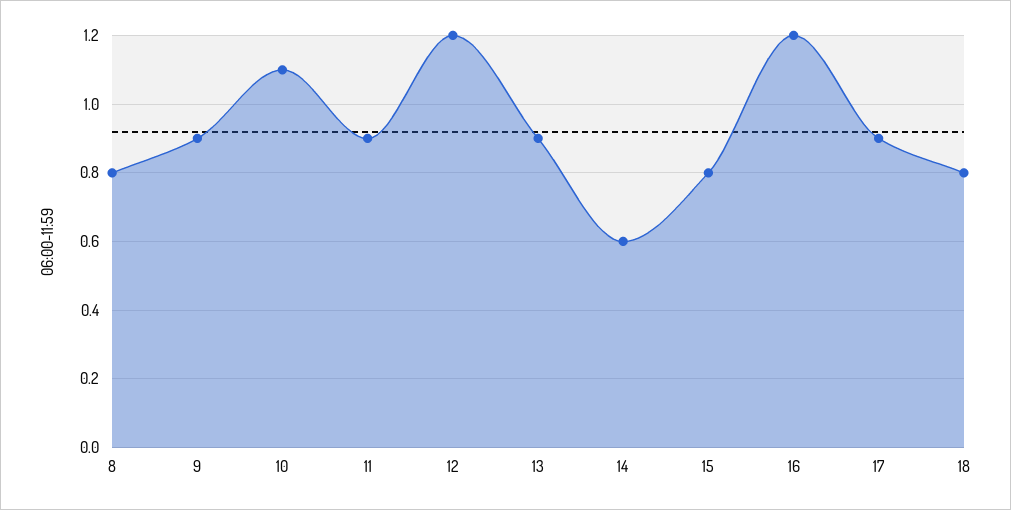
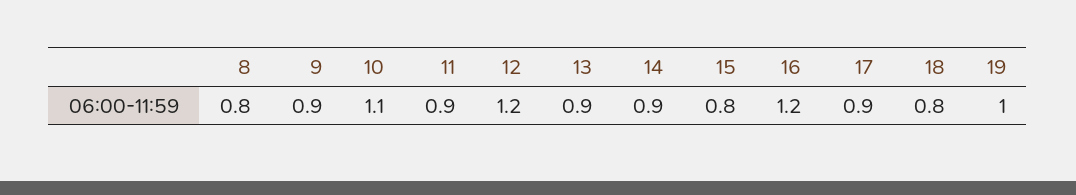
14: 0.6 -> 0.9
19: none -> 1

